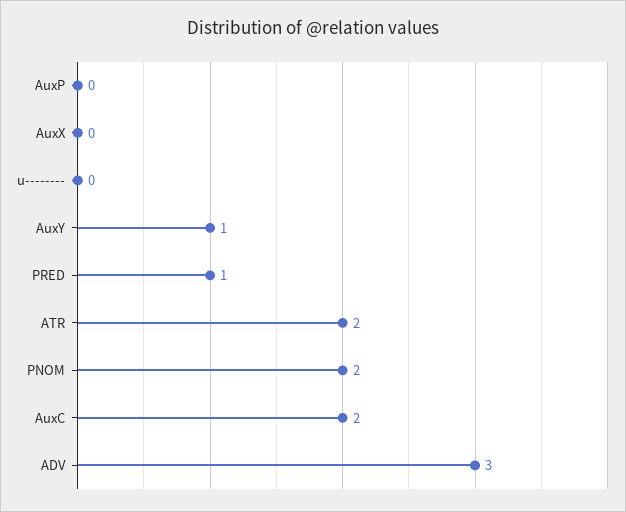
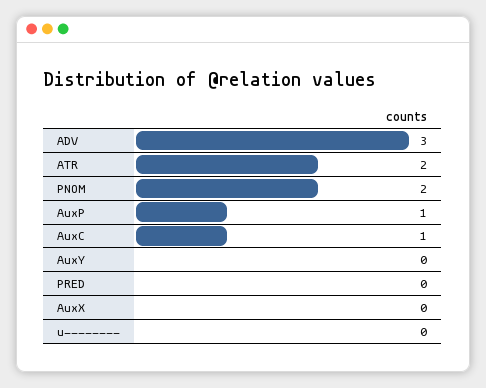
AuxP: 0 -> 1
AuxY: 1 -> 0
PRED: 1 -> 0
AuxC: 2 -> 1

